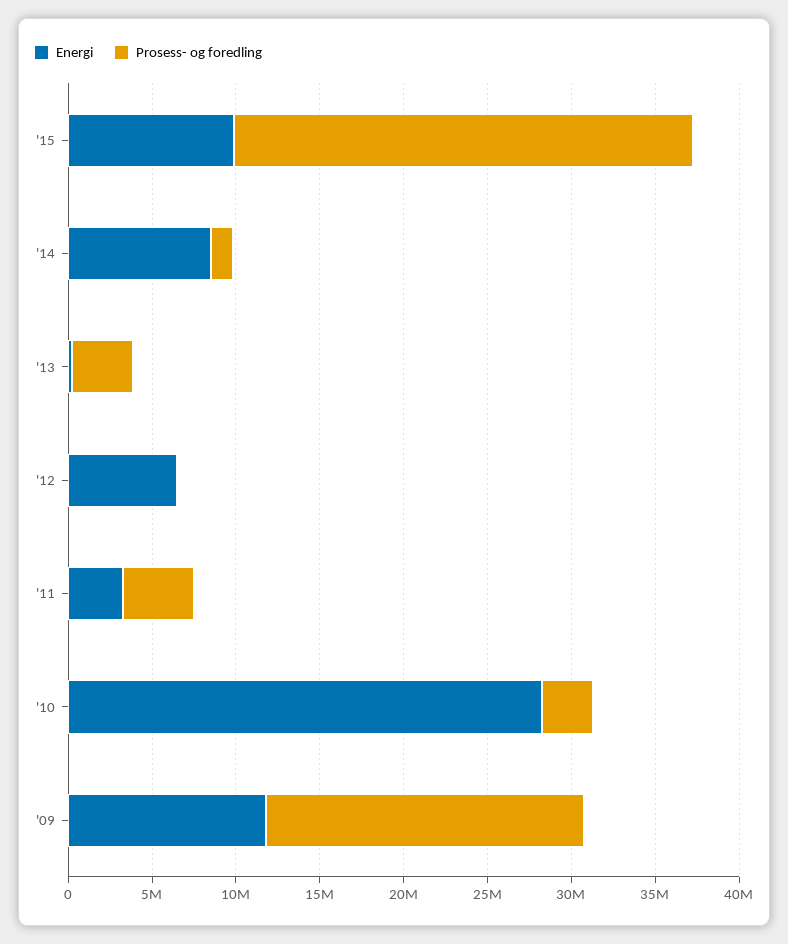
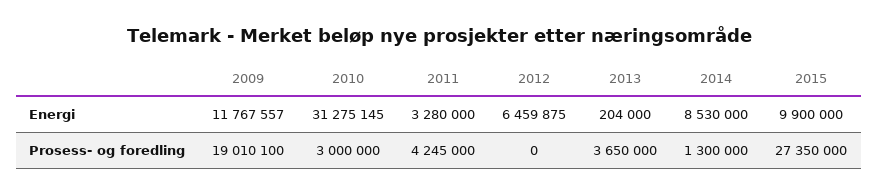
Energi, '10: 28000000 -> 31275145

